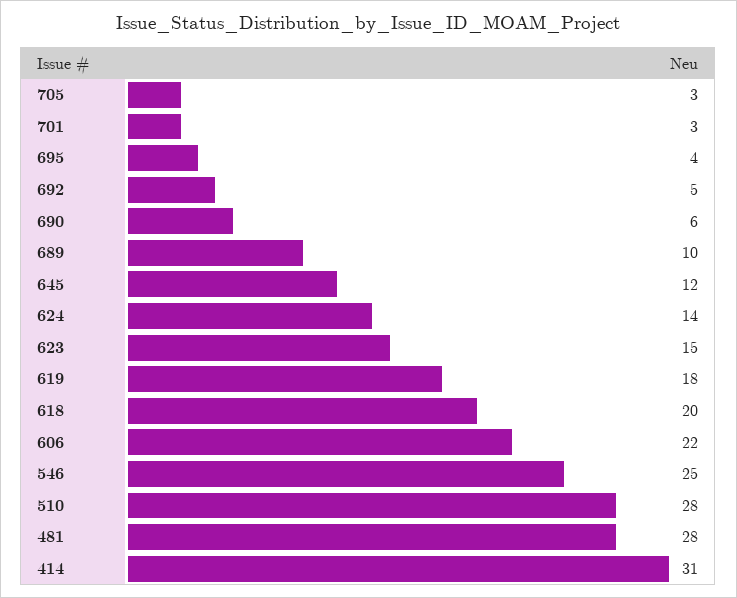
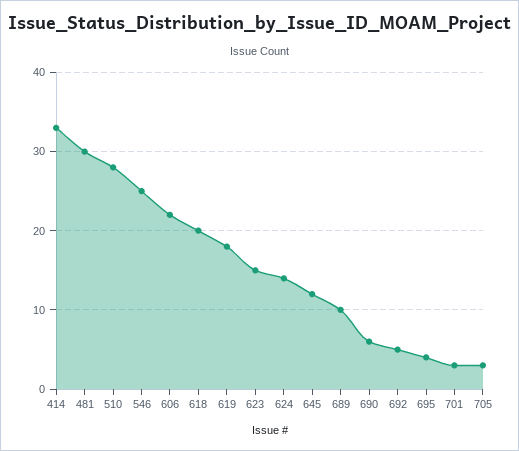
481: 28 -> 30
414: 31 -> 33

